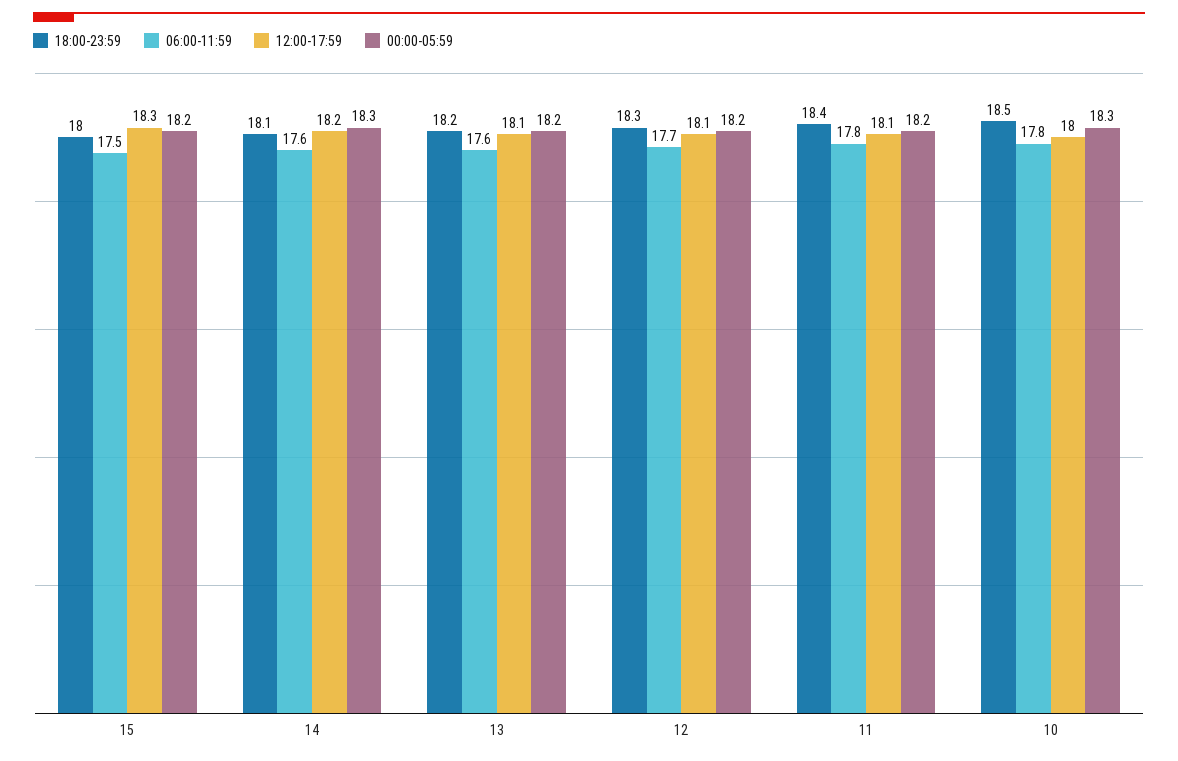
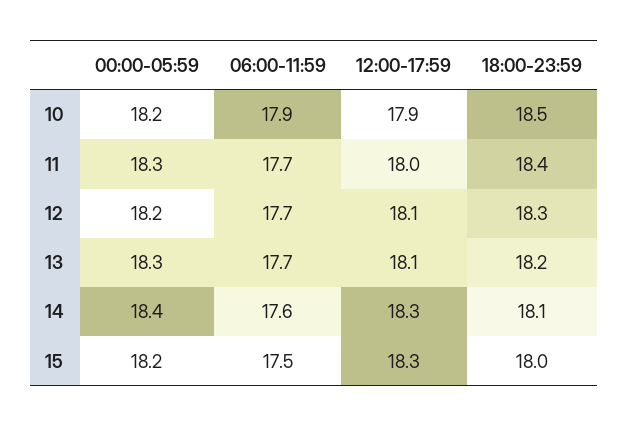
12:00-17:59, 14: 18.2 -> 18.3
00:00-05:59, 14: 18.3 -> 18.4
06:00-11:59, 13: 17.6 -> 17.7
00:00-05:59, 13: 18.2 -> 18.3
06:00-11:59, 11: 17.8 -> 17.7
12:00-17:59, 11: 18.1 -> 18
00:00-05:59, 11: 18.2 -> 18.3
06:00-11:59, 10: 17.8 -> 17.9
12:00-17:59, 10: 18 -> 17.9
00:00-05:59, 10: 18.3 -> 18.2

